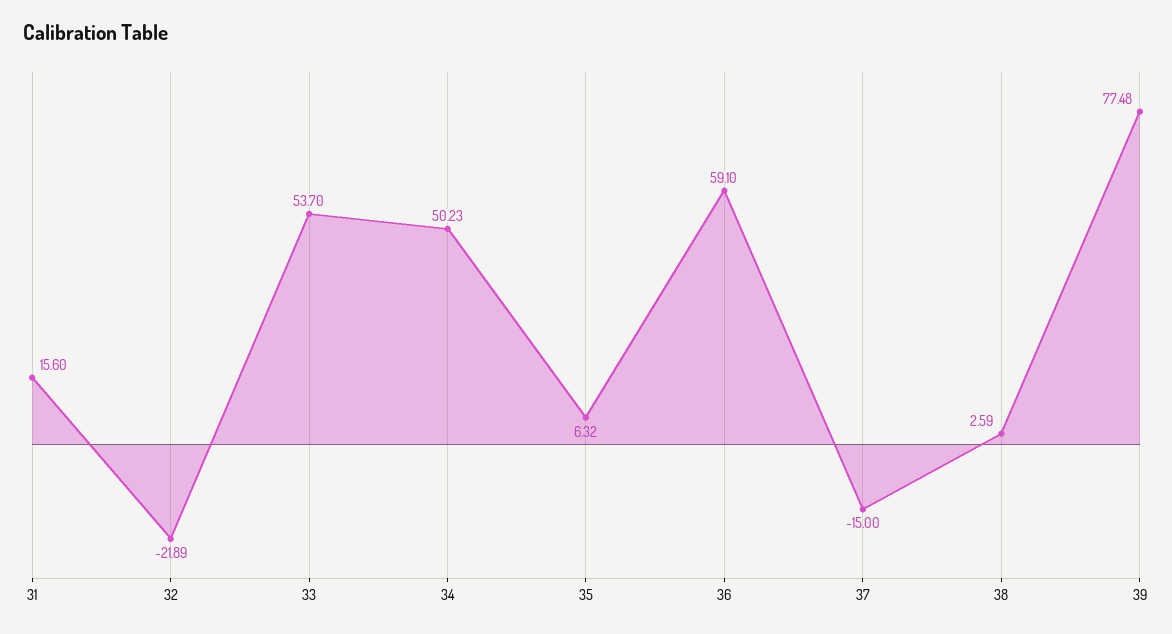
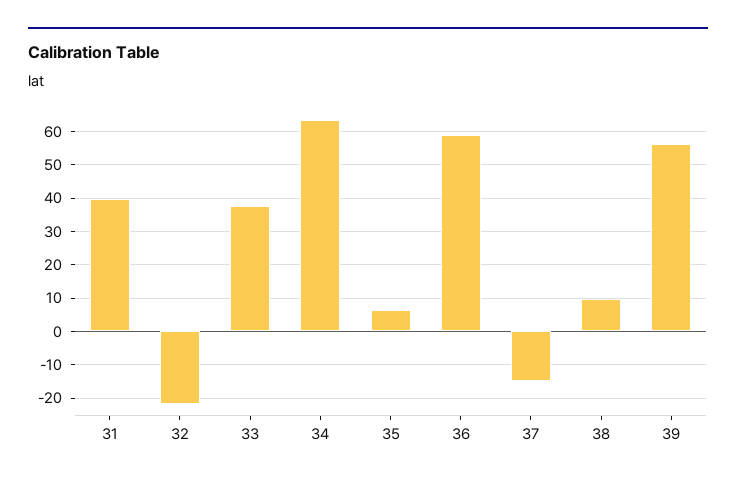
31: 15.6 -> 40
33: 53.7 -> 38
34: 50.23 -> 64
38: 2.59 -> 10
39: 77.48 -> 56

